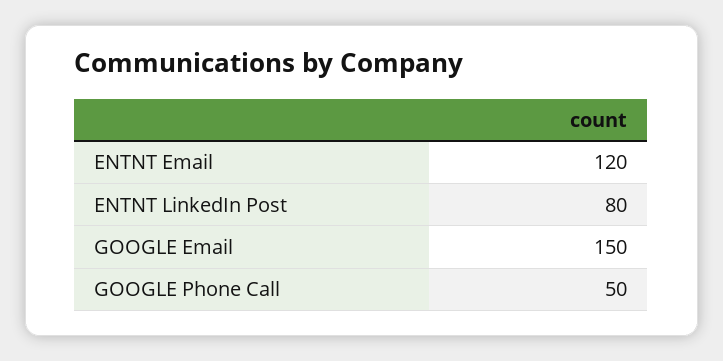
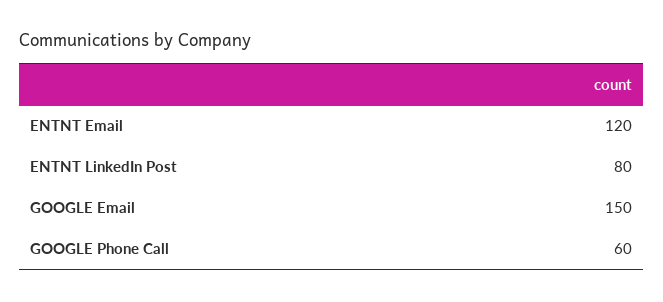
GOOGLE Phone Call: 50 -> 60

